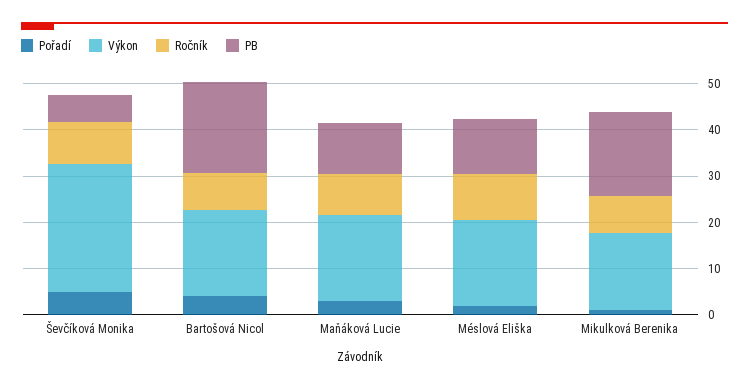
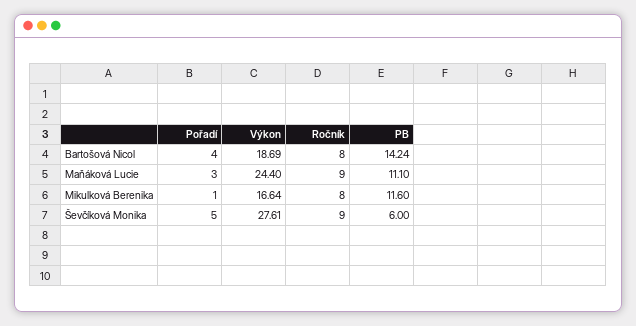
PB, Bartošová Nicol: 20 -> 14.24
Výkon, Maňáková Lucie: 18 -> 24.4
Pořadí, Méslová Eliška: 2 -> none
Výkon, Méslová Eliška: 18 -> none
Ročník, Méslová Eliška: 10 -> none
PB, Méslová Eliška: 12 -> none
PB, Mikulková Berenika: 18 -> 11.6

